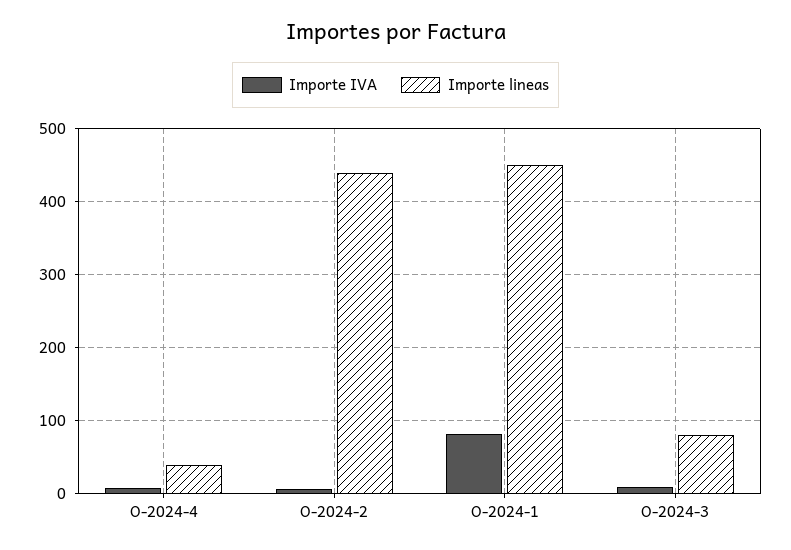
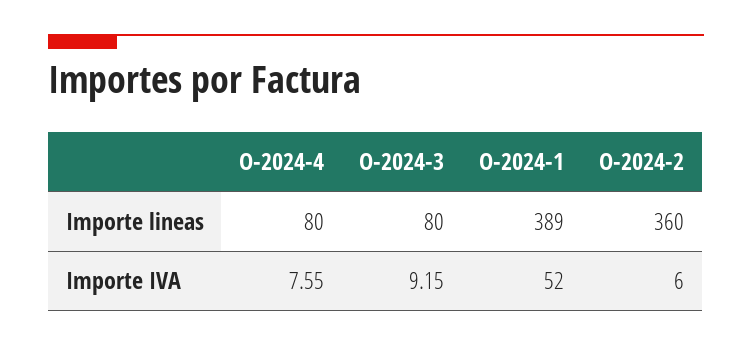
Importe lineas, O-2024-4: 40 -> 80
Importe lineas, O-2024-2: 440 -> 360
Importe IVA, O-2024-1: 80 -> 52
Importe lineas, O-2024-1: 450 -> 389

